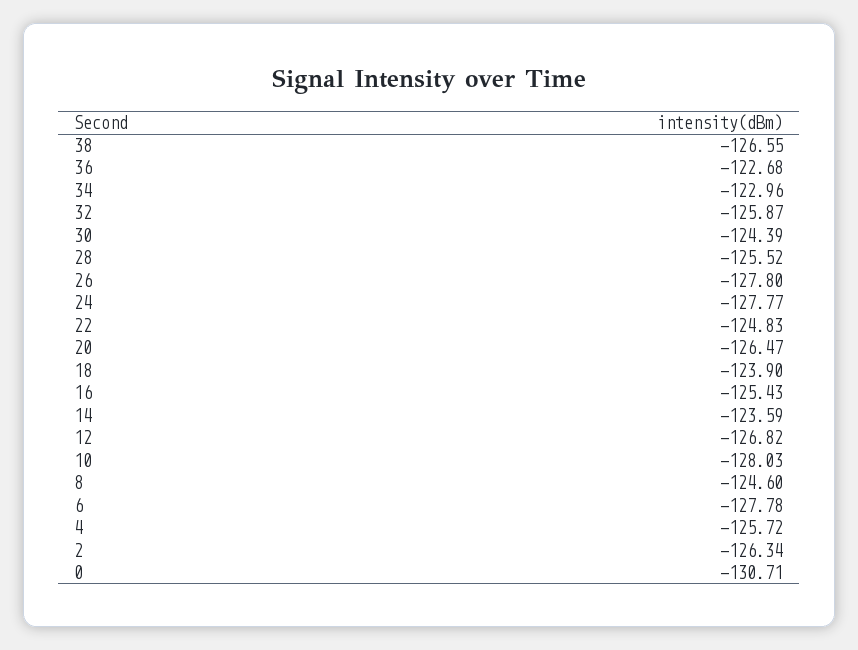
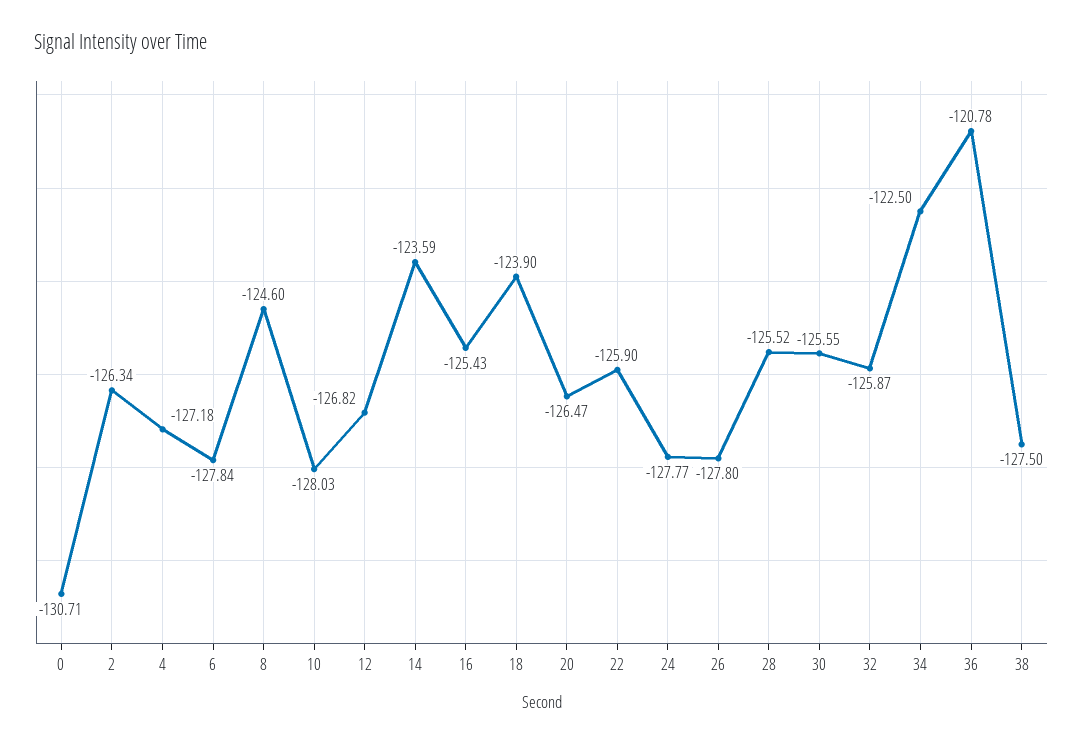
38: -126.55 -> -127.5
36: -122.68 -> -120.78
34: -122.96 -> -122.5
30: -124.39 -> -125.55
22: -124.83 -> -125.9
6: -127.78 -> -127.84
4: -125.72 -> -127.18

